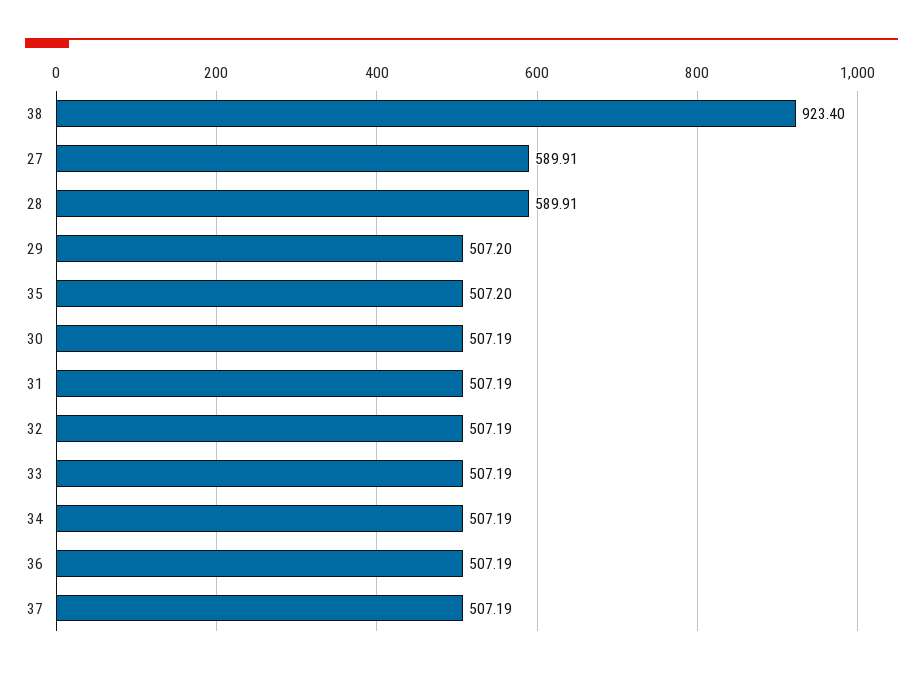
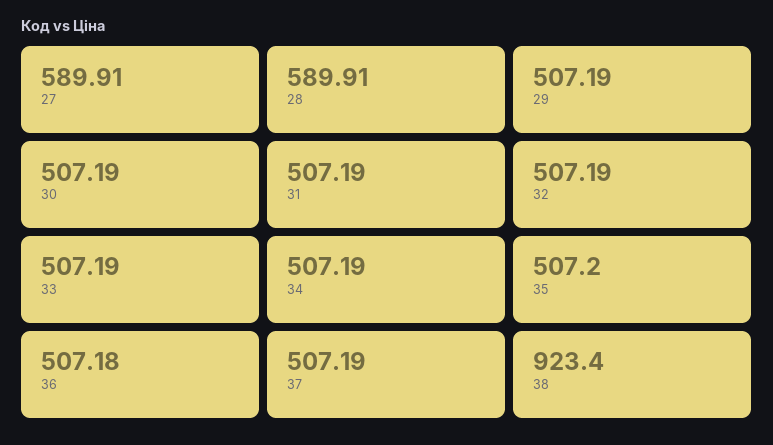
29: 507.2 -> 507.19
36: 507.19 -> 507.18

